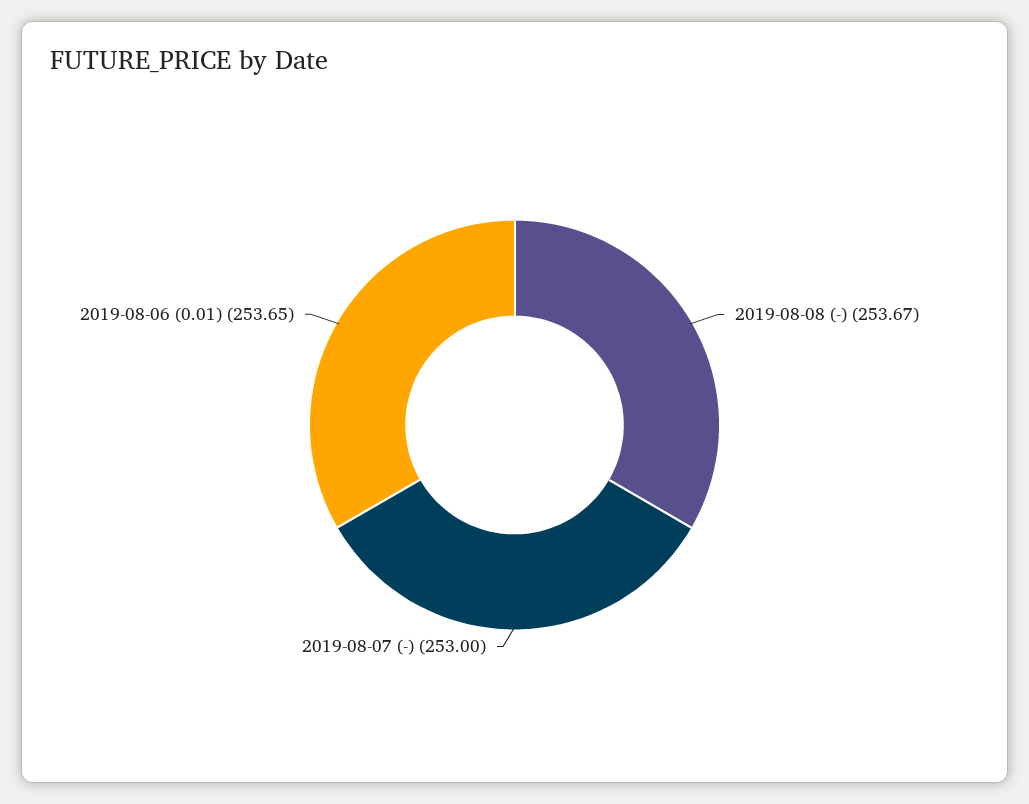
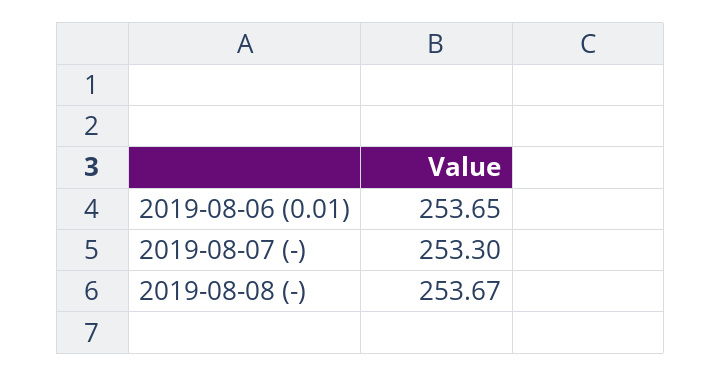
2019-08-07 (-): 253 -> 253.3

